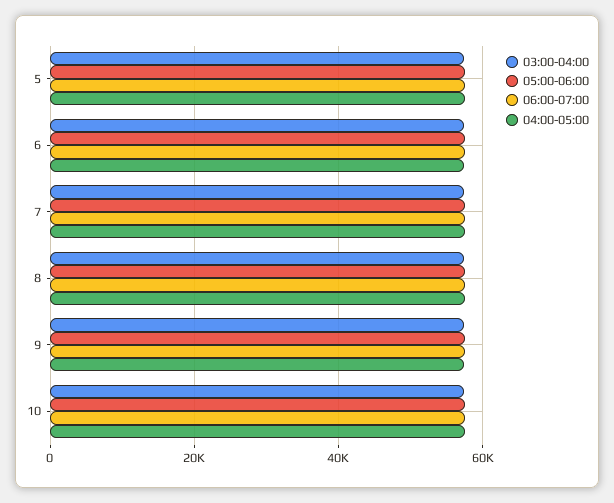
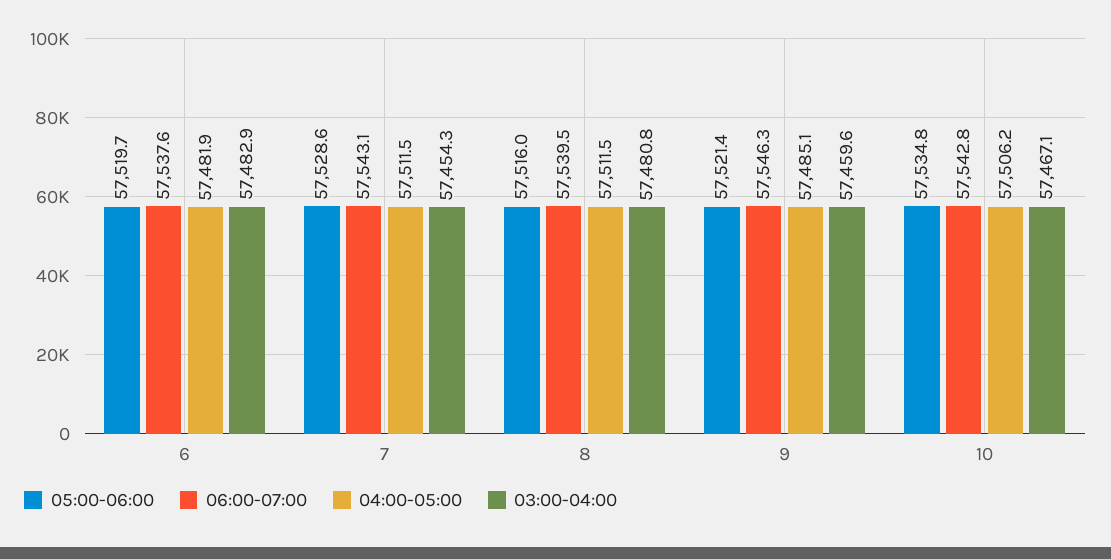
03:00-04:00, 5: 58000 -> none
05:00-06:00, 5: 58000 -> none
06:00-07:00, 5: 58000 -> none
04:00-05:00, 5: 58000 -> none

